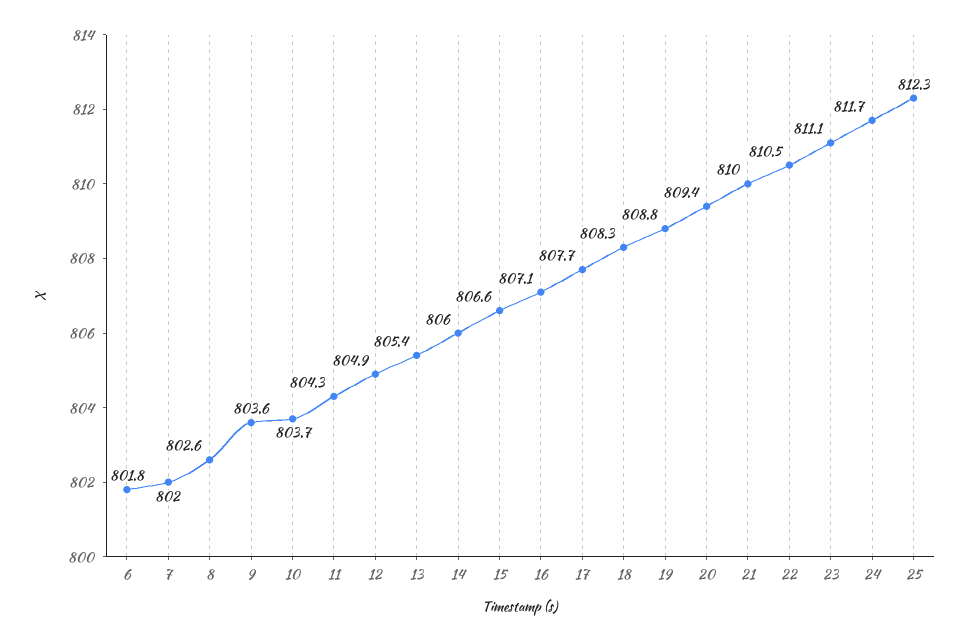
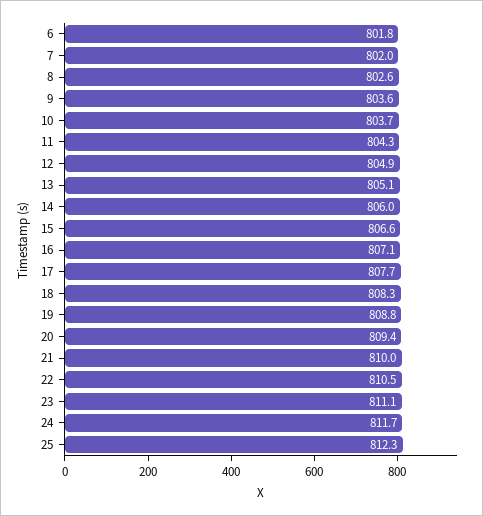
13: 805.4 -> 805.1

